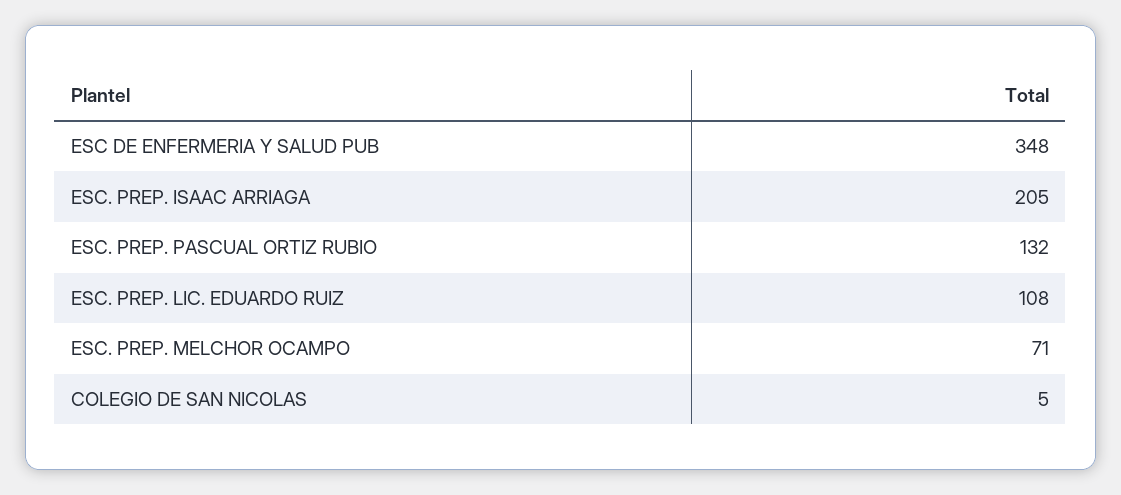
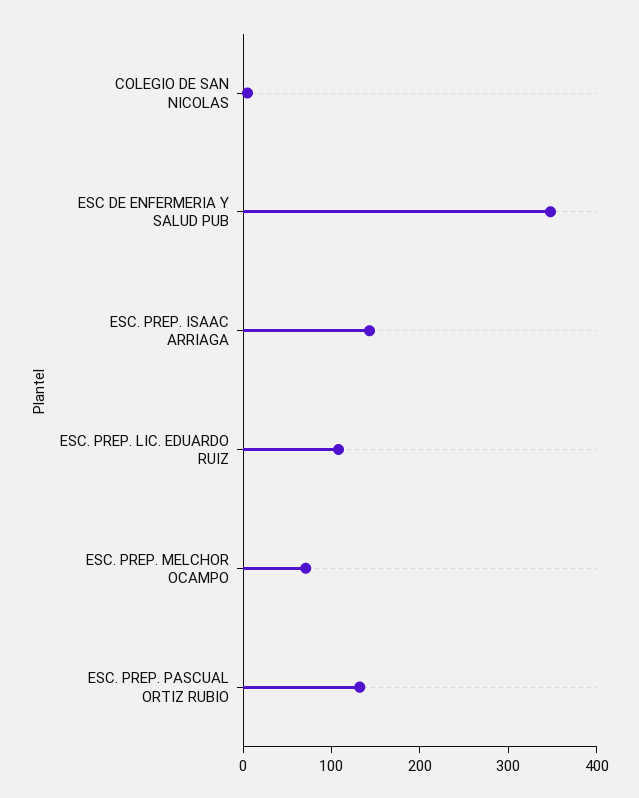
ESC. PREP. ISAAC ARRIAGA: 205 -> 140

